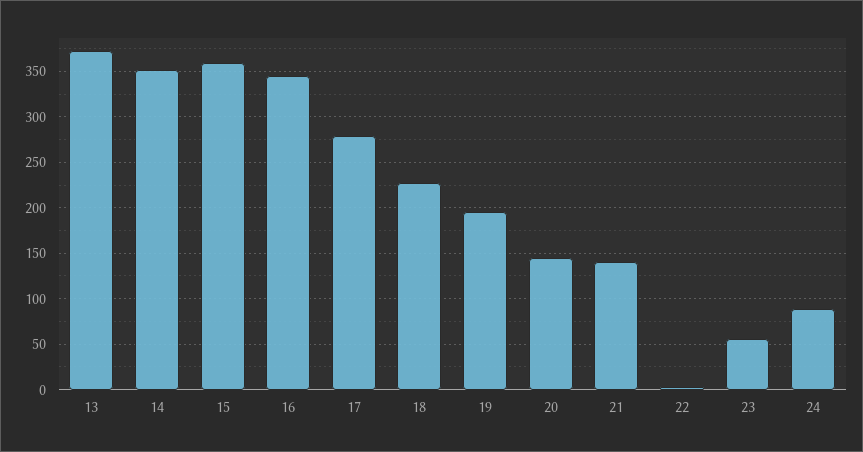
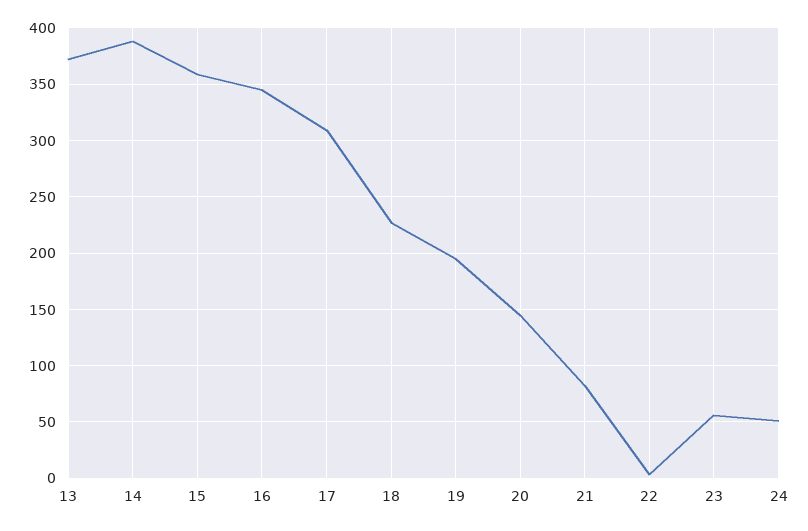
14: 350 -> 390
17: 280 -> 310
21: 140 -> 80
24: 90 -> 50

